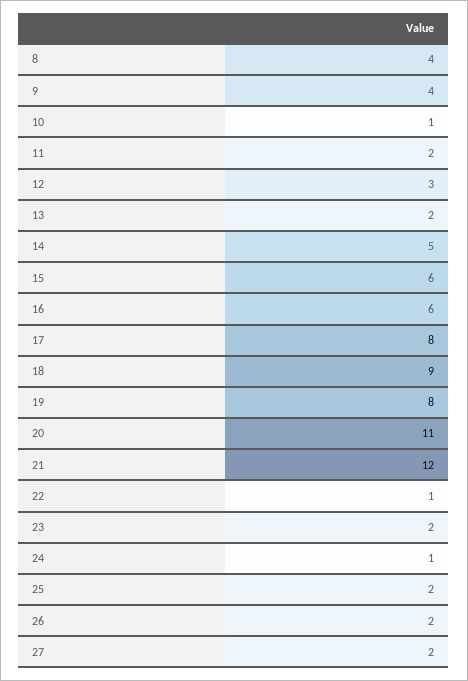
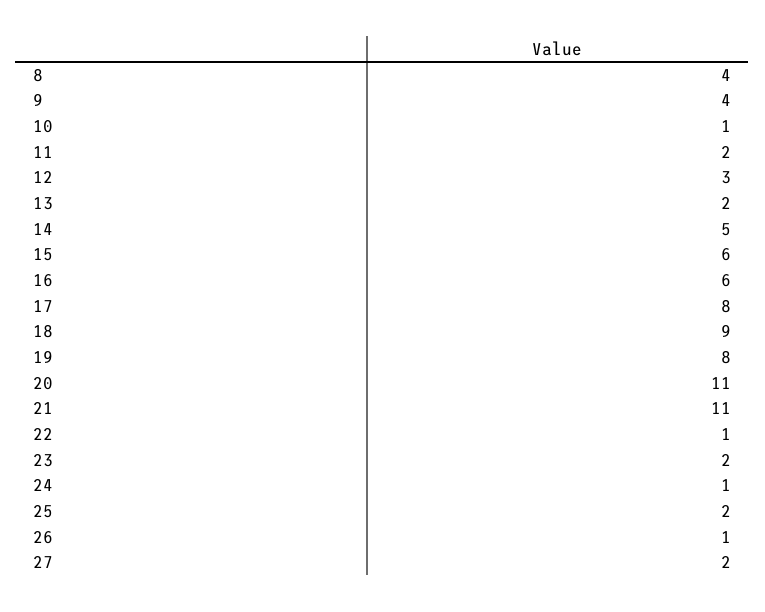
21: 12 -> 11
26: 2 -> 1

